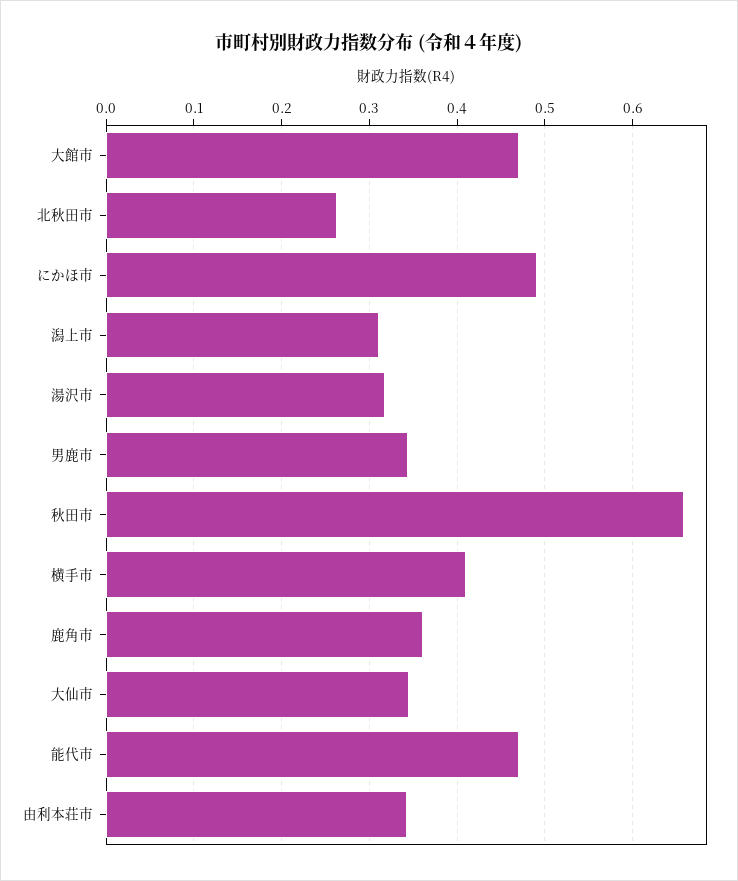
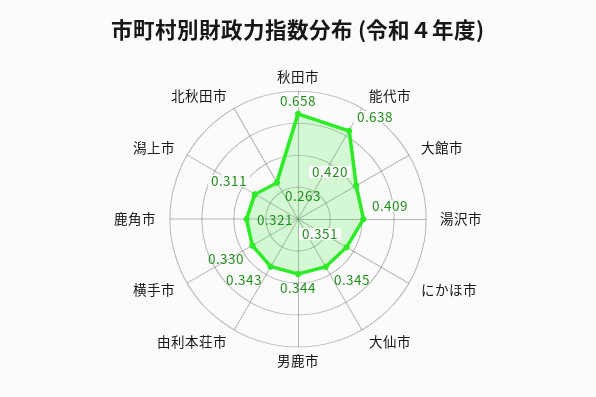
大館市: 0.47 -> 0.42
にかほ市: 0.49 -> 0.351
湯沢市: 0.32 -> 0.409
横手市: 0.41 -> 0.33
鹿角市: 0.36 -> 0.321
能代市: 0.47 -> 0.638

